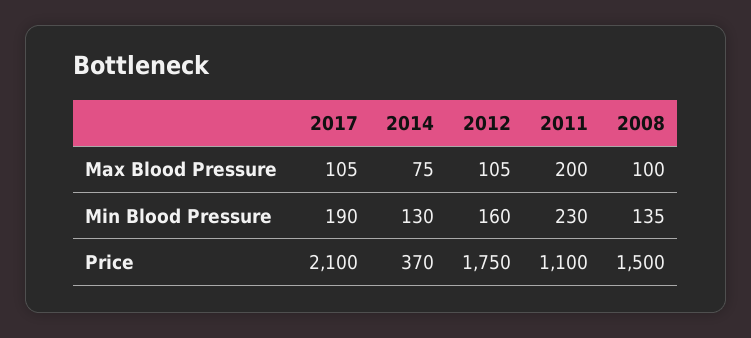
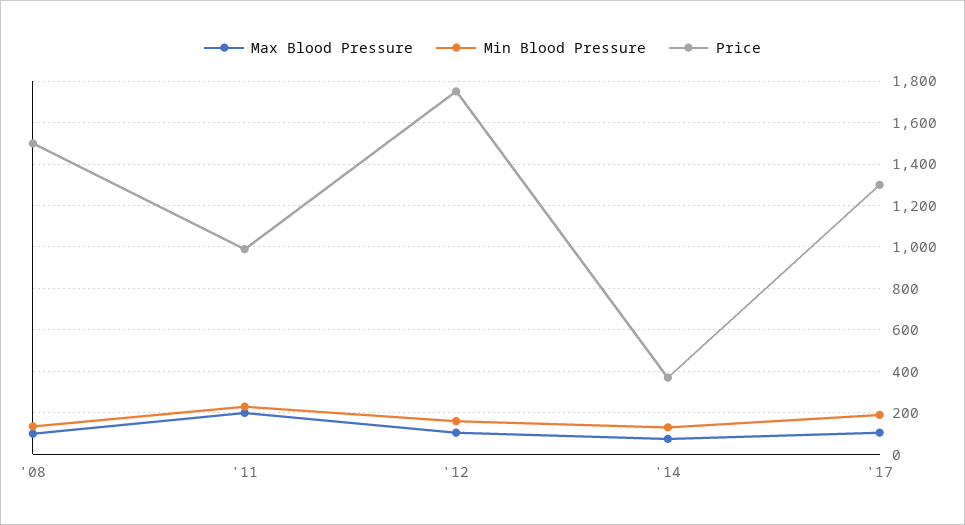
Price, 2017: 2100 -> 1300
Price, 2011: 1100 -> 1000

